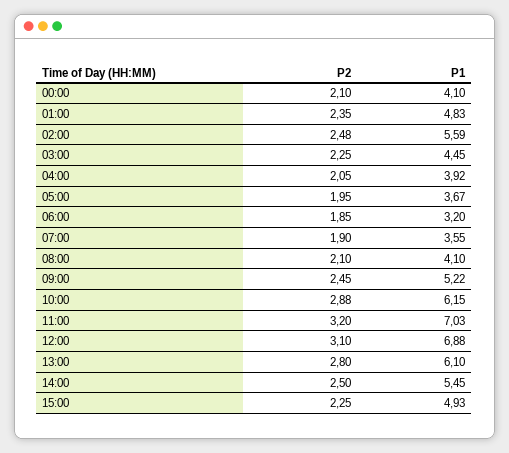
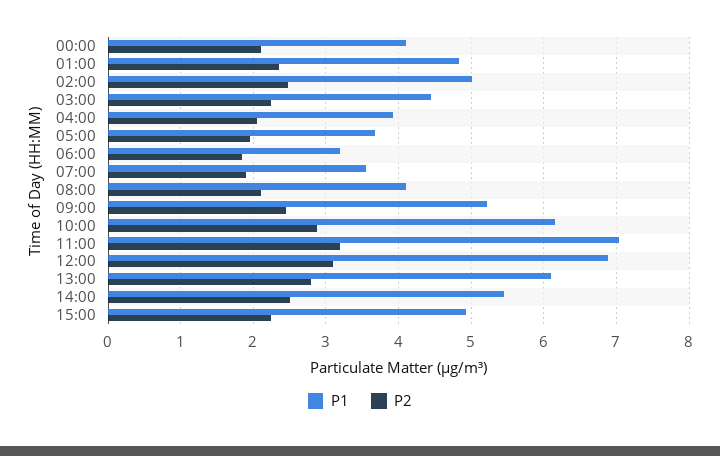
P1, 02:00: 5.59 -> 5

